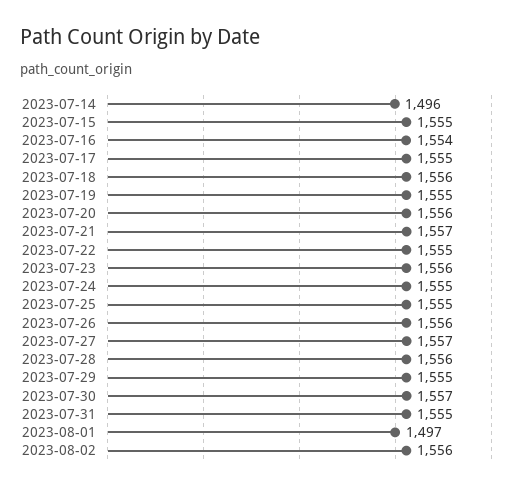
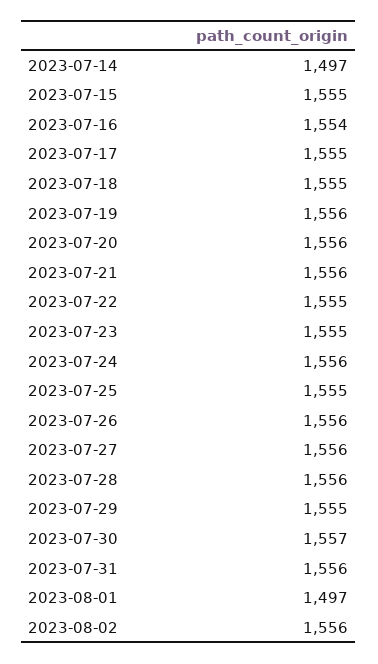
2023-07-14: 1496 -> 1497
2023-07-18: 1556 -> 1555
2023-07-19: 1555 -> 1556
2023-07-21: 1557 -> 1556
2023-07-23: 1556 -> 1555
2023-07-24: 1555 -> 1556
2023-07-27: 1557 -> 1556
2023-07-31: 1555 -> 1556

